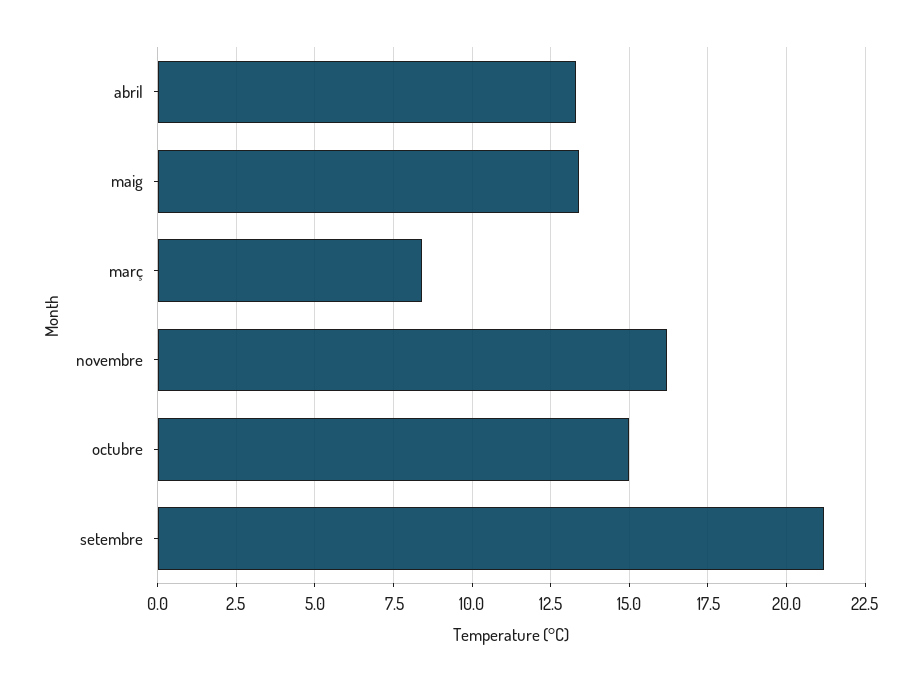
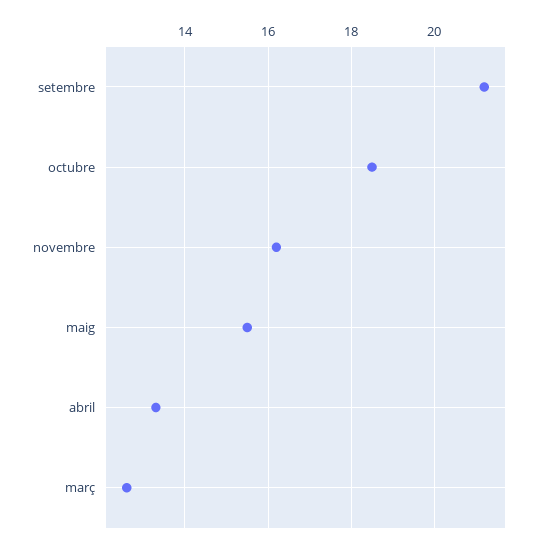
maig: 13.5 -> 15.5
març: 8.5 -> 12.5
octubre: 15 -> 18.5

